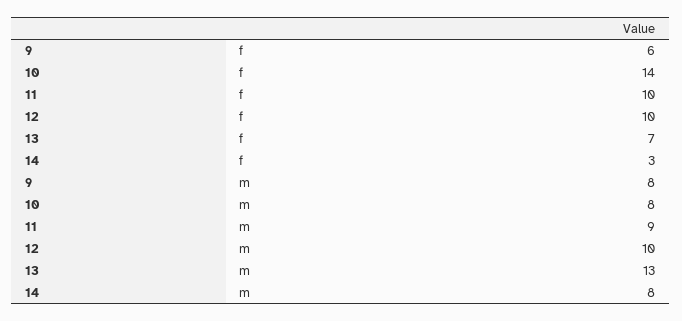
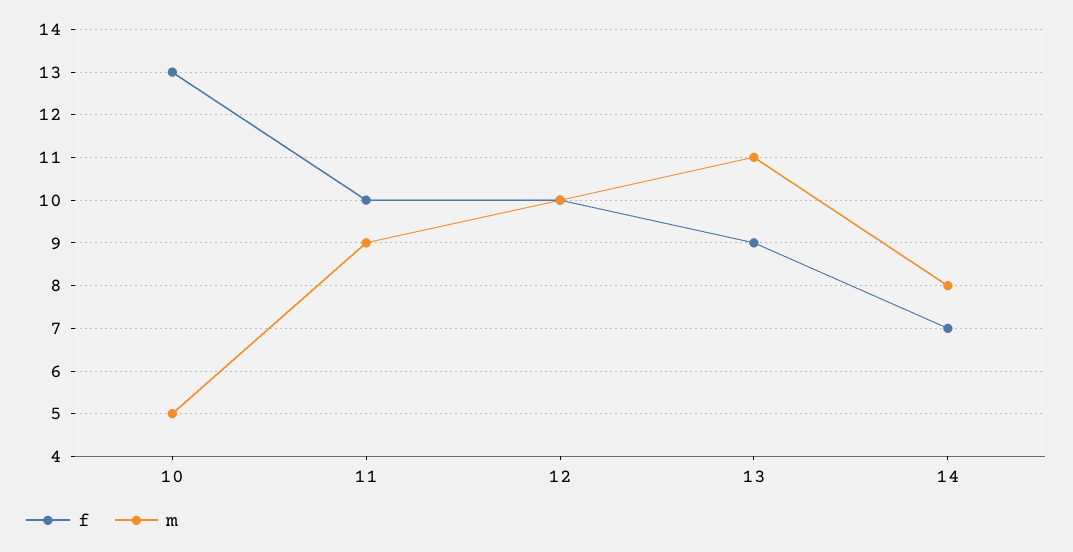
f, 9: 6 -> none
f, 10: 14 -> 13
f, 13: 7 -> 9
f, 14: 3 -> 7
m, 9: 8 -> none
m, 10: 8 -> 5
m, 13: 13 -> 11

